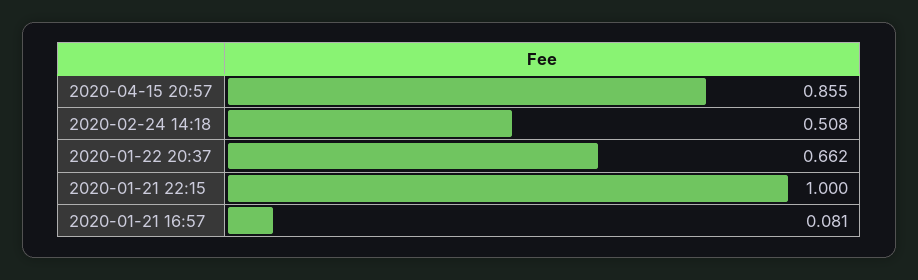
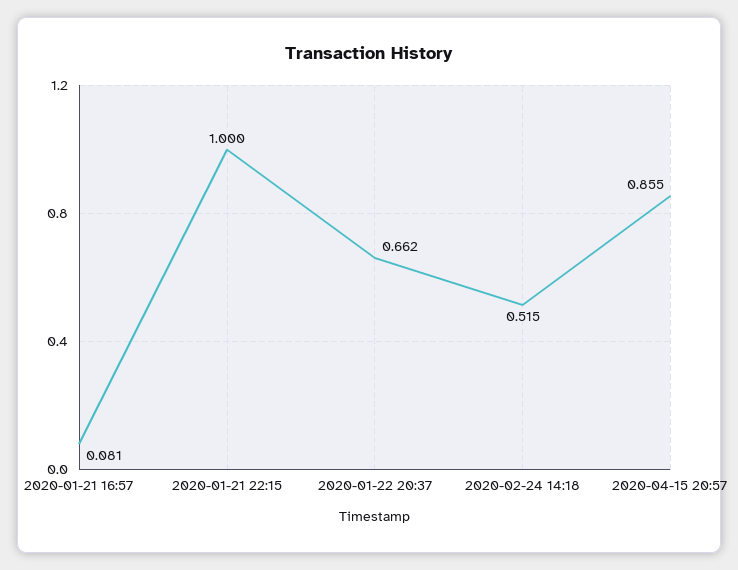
2020-02-24 14:18: 0.508 -> 0.515

